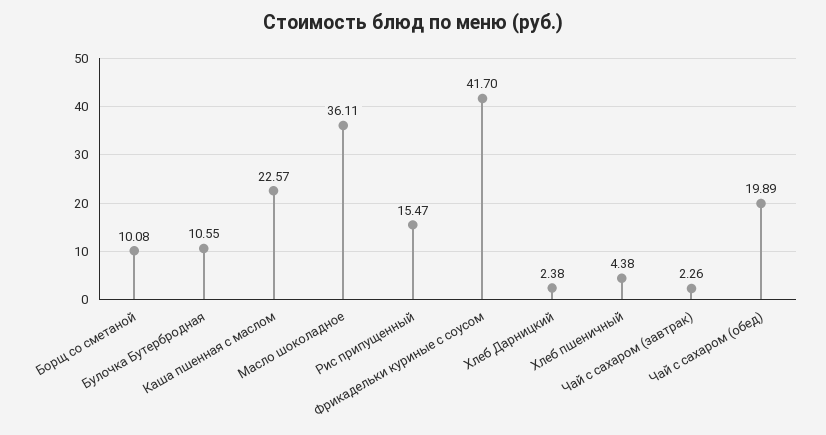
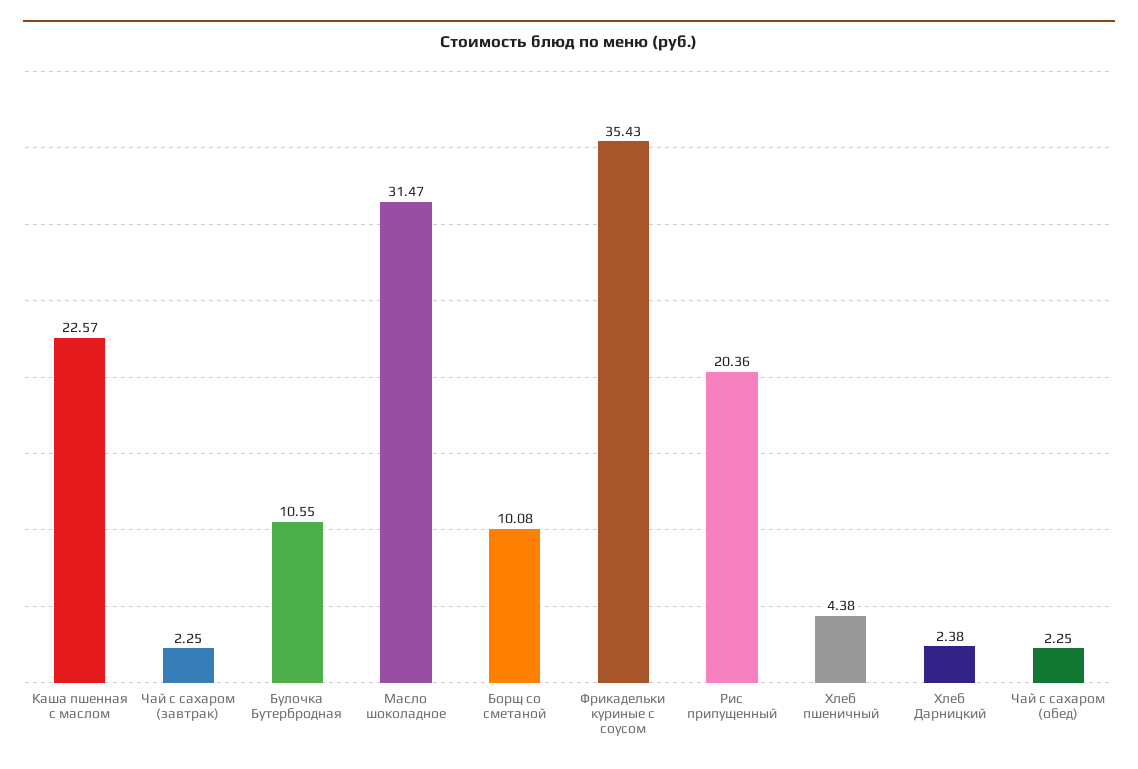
Масло шоколадное: 36.11 -> 31.47
Рис припущенный: 15.47 -> 20.36
Фрикадельки куриные с соусом: 41.7 -> 35.43
Чай с сахаром (завтрак): 2.26 -> 2.25
Чай с сахаром (обед): 19.89 -> 2.25

